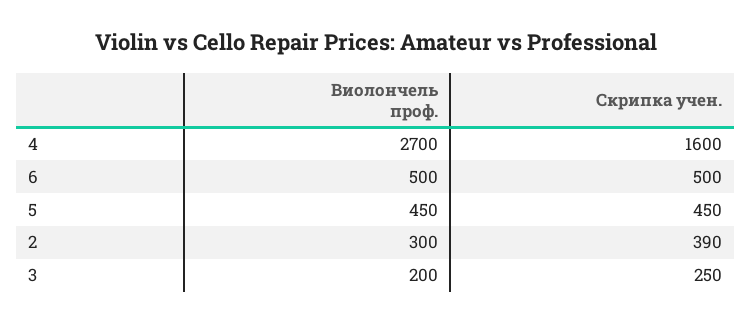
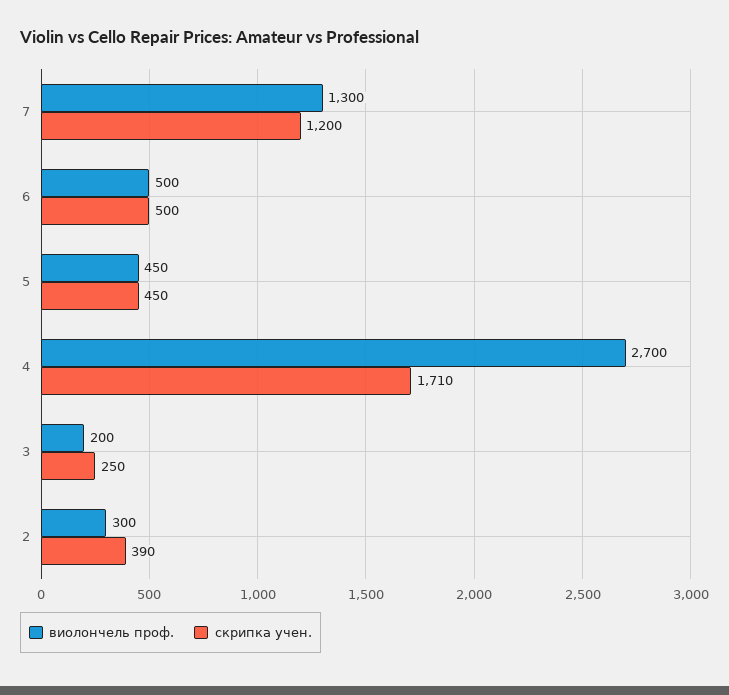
Скрипка учен., 4: 1600 -> 1710
Виолончель проф., 7: none -> 1300
Скрипка учен., 7: none -> 1200

